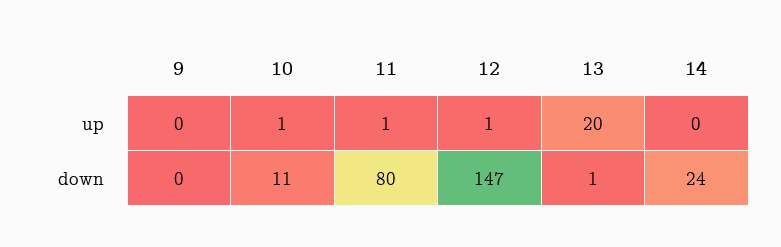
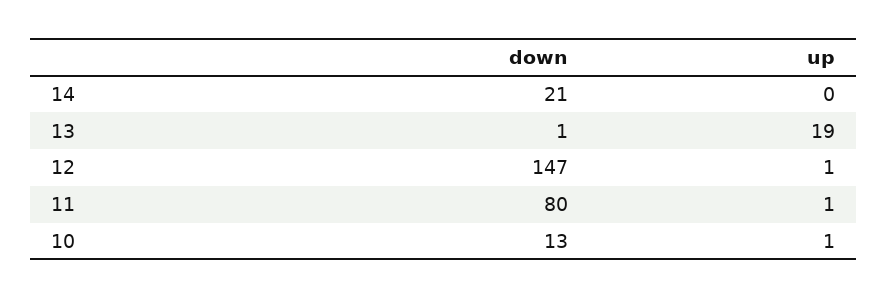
9, up: 0 -> none
13, up: 20 -> 19
9, down: 0 -> none
10, down: 11 -> 13
14, down: 24 -> 21

